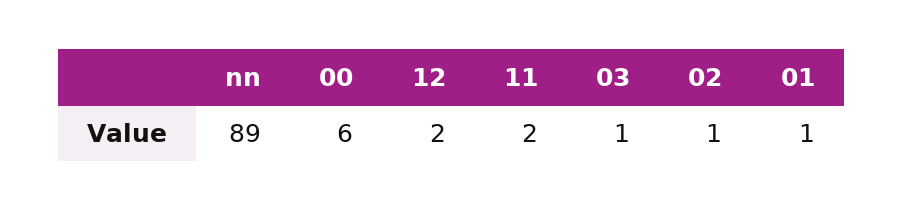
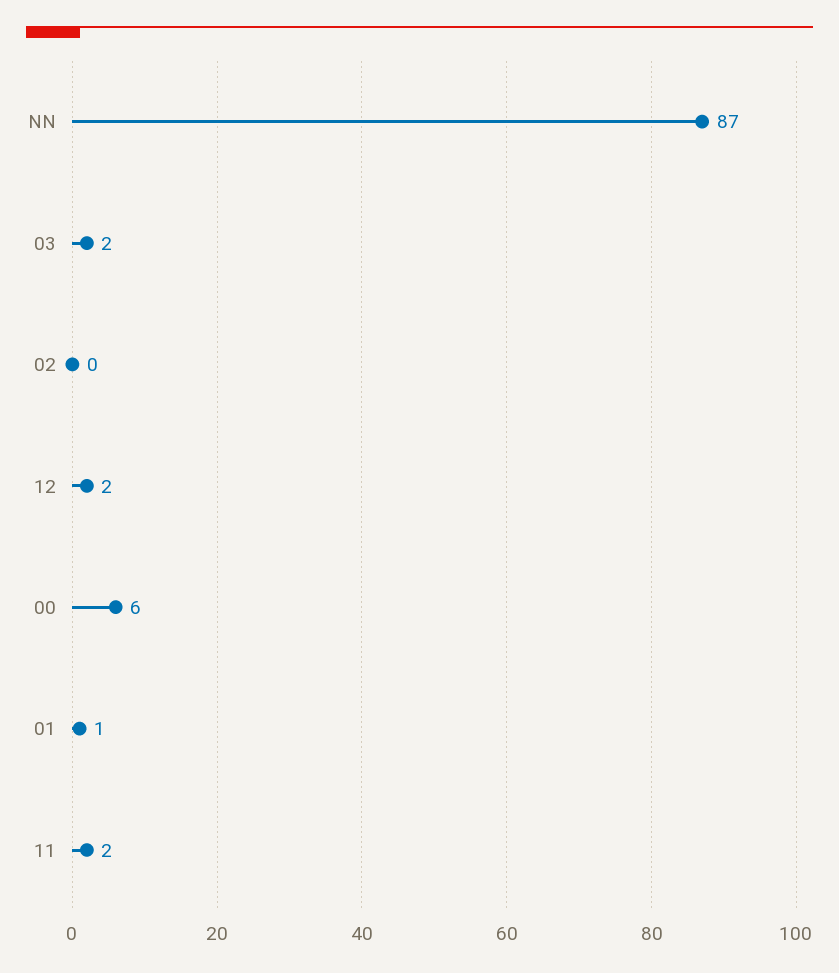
nn: 89 -> 87
03: 1 -> 2
02: 1 -> 0

